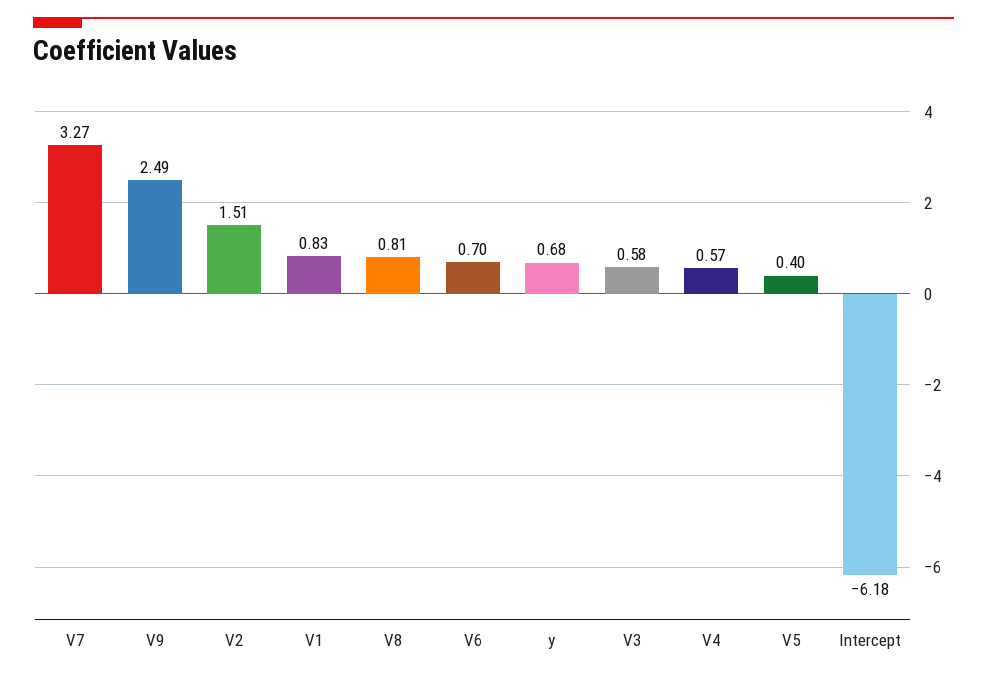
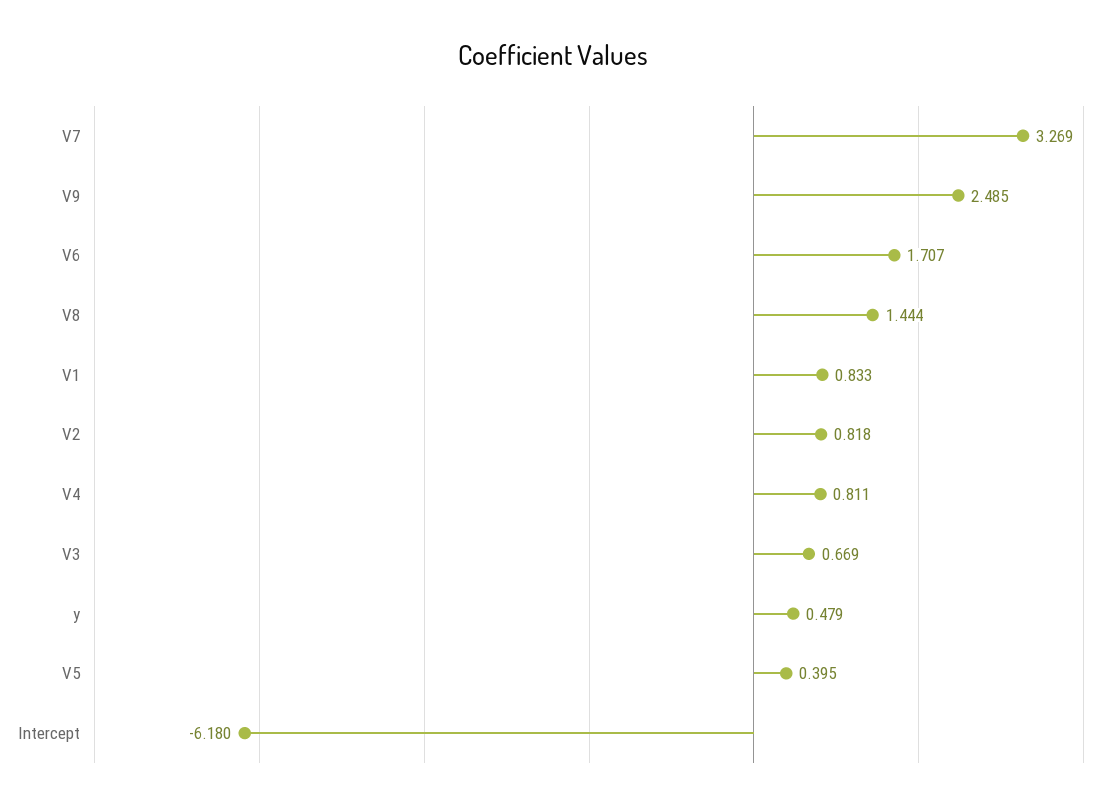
V2: 1.51 -> 0.818
V8: 0.81 -> 1.444
V6: 0.7 -> 1.707
y: 0.68 -> 0.479
V3: 0.58 -> 0.669
V4: 0.57 -> 0.811

